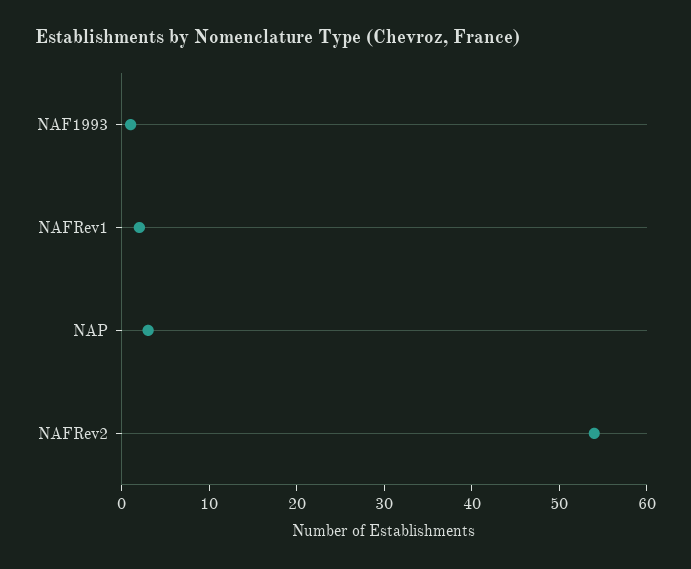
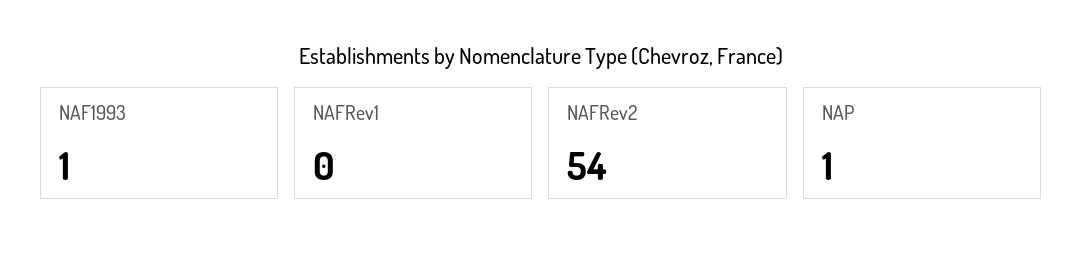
NAFRev1: 2 -> 0
NAP: 3 -> 1

